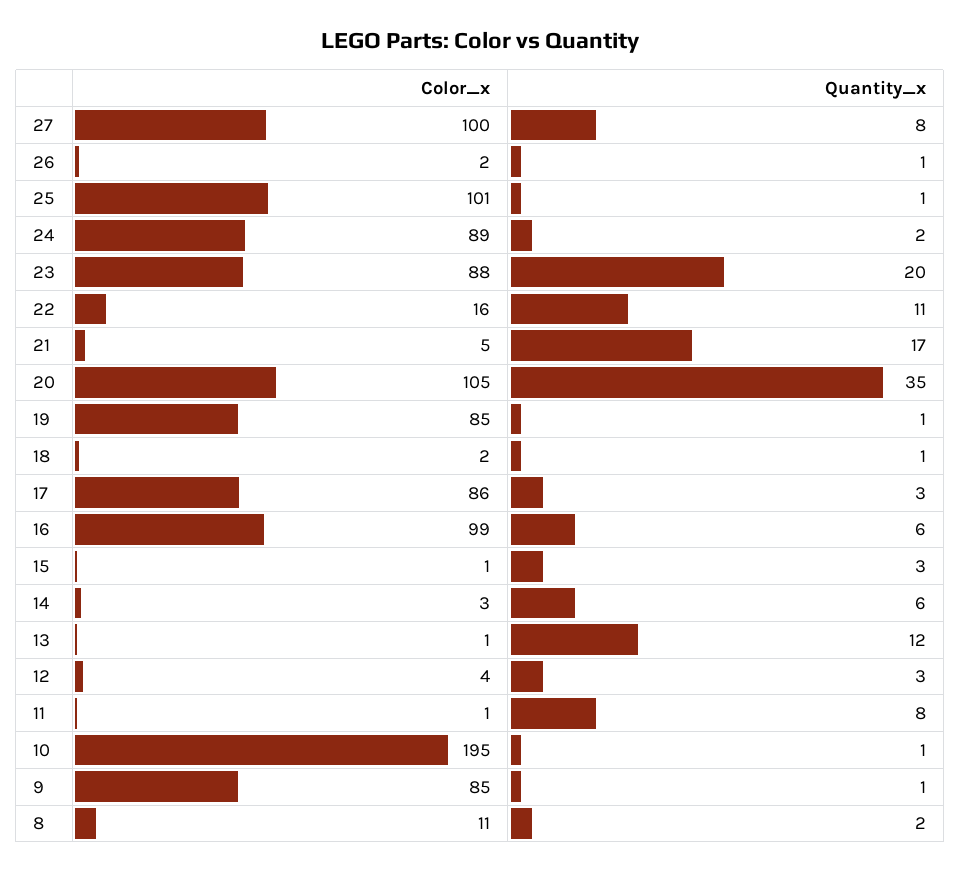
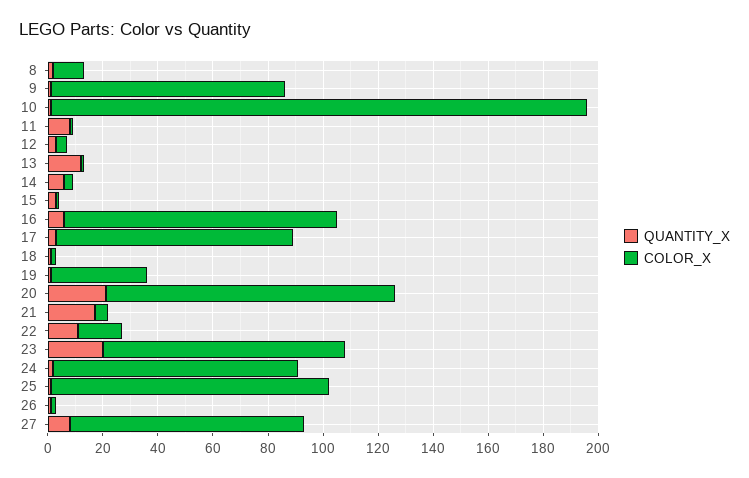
Color_x, 27: 100 -> 85
Quantity_x, 20: 35 -> 20
Color_x, 19: 85 -> 35

